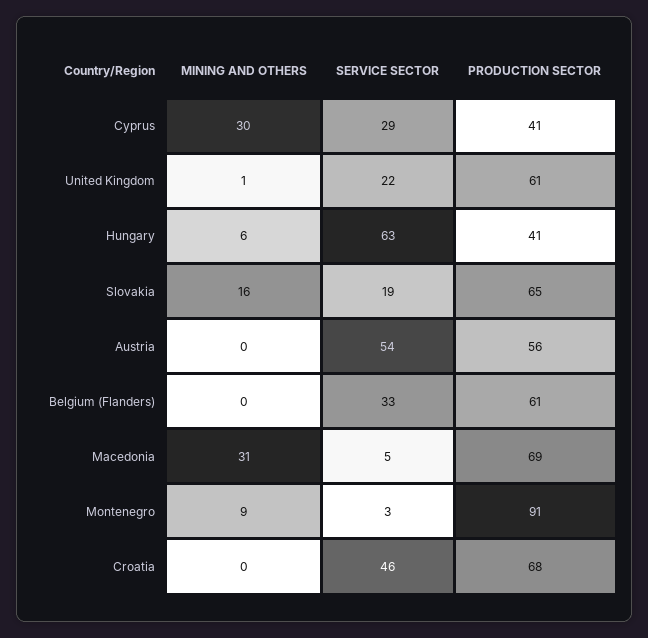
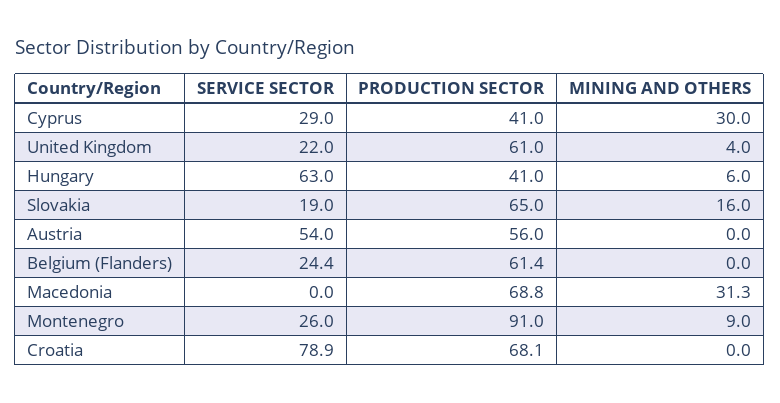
MINING AND OTHERS, United Kingdom: 1 -> 4
SERVICE SECTOR, Belgium (Flanders): 33 -> 24.4
SERVICE SECTOR, Macedonia: 5 -> 0
SERVICE SECTOR, Montenegro: 3 -> 26
SERVICE SECTOR, Croatia: 46 -> 78.9

